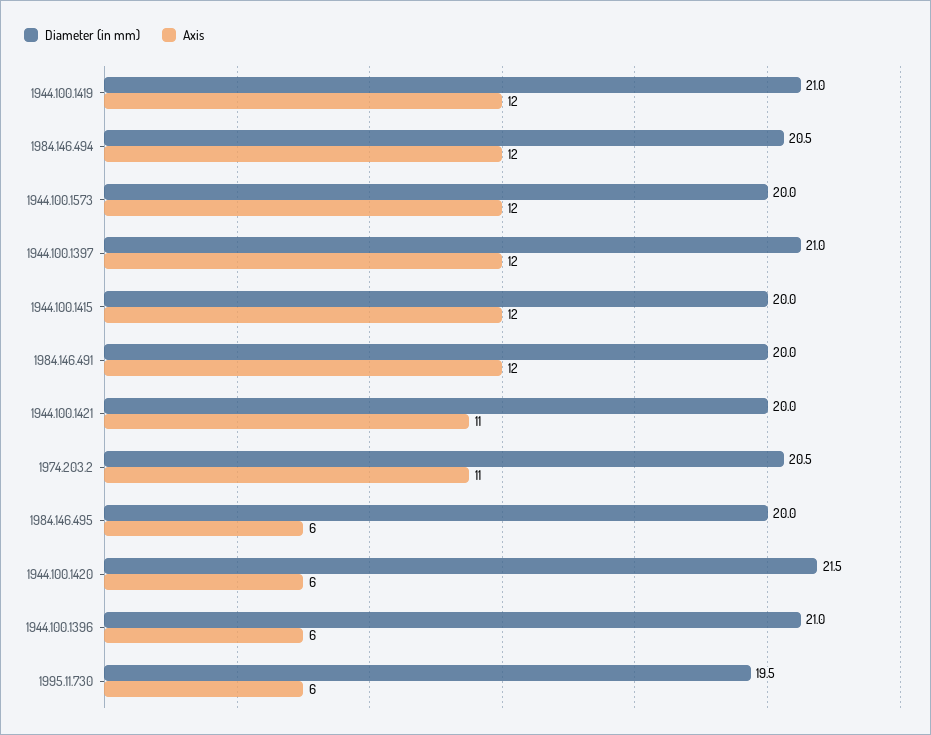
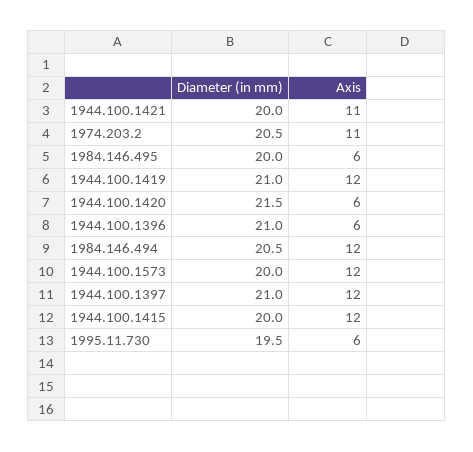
Diameter (in mm), 1984.146.491: 20 -> none
Axis, 1984.146.491: 12 -> none

